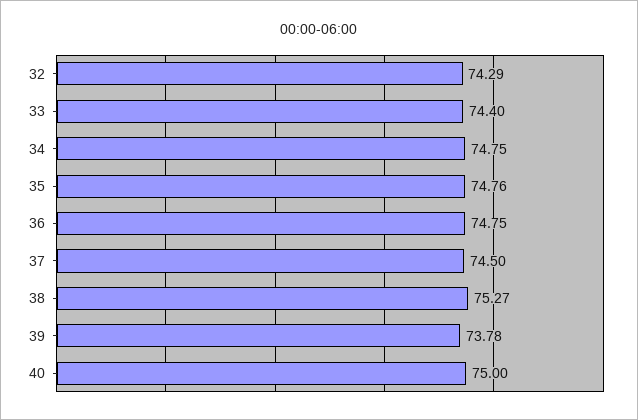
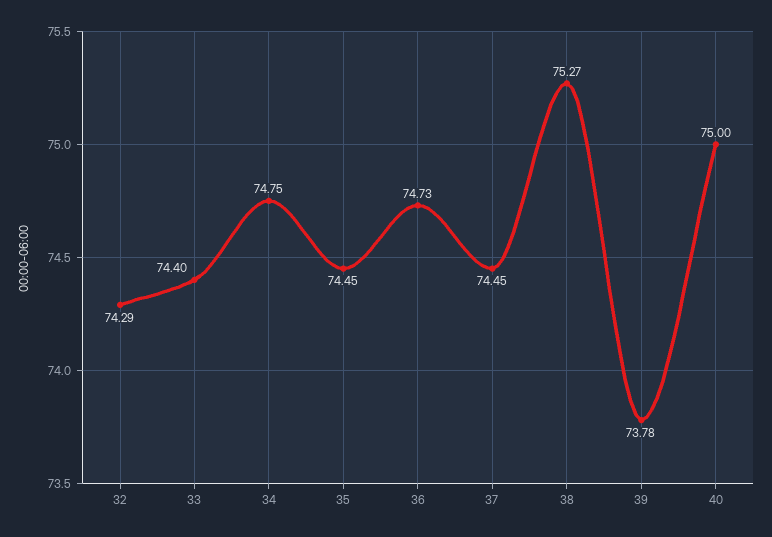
35: 74.76 -> 74.45
36: 74.75 -> 74.73
37: 74.5 -> 74.45

